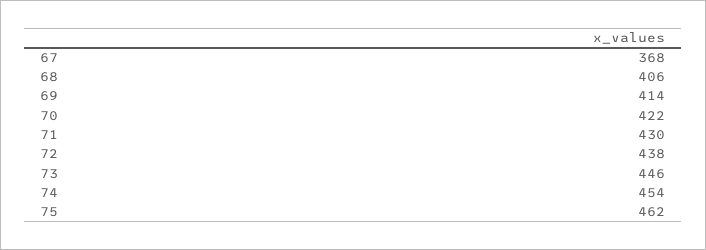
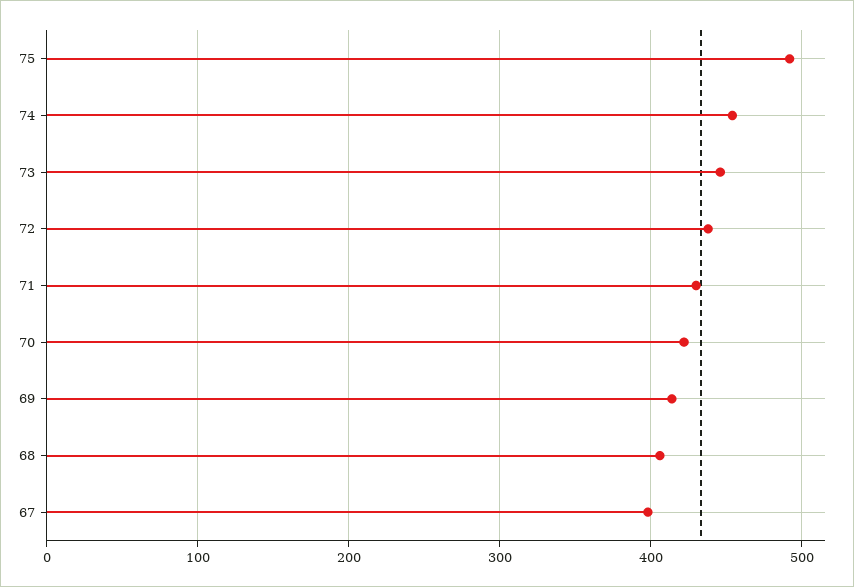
67: 368 -> 400
75: 462 -> 490

